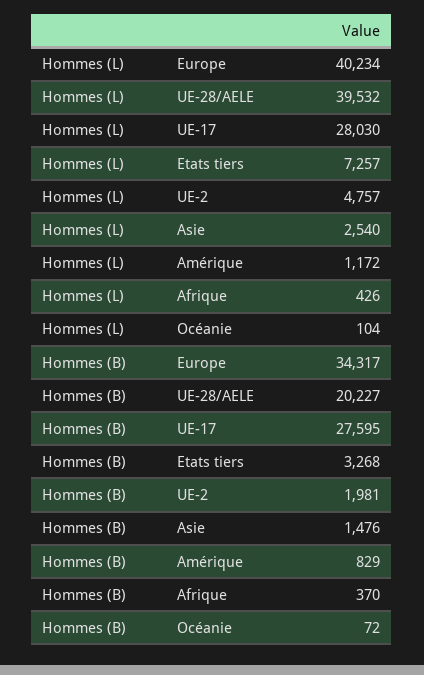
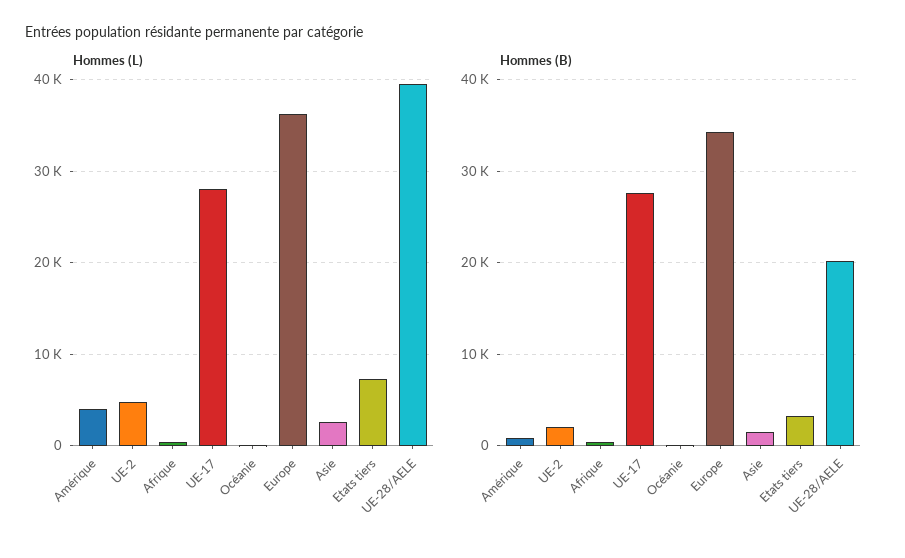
Hommes (L), Europe: 40234 -> 36000
Hommes (L), Amérique: 1172 -> 4000

